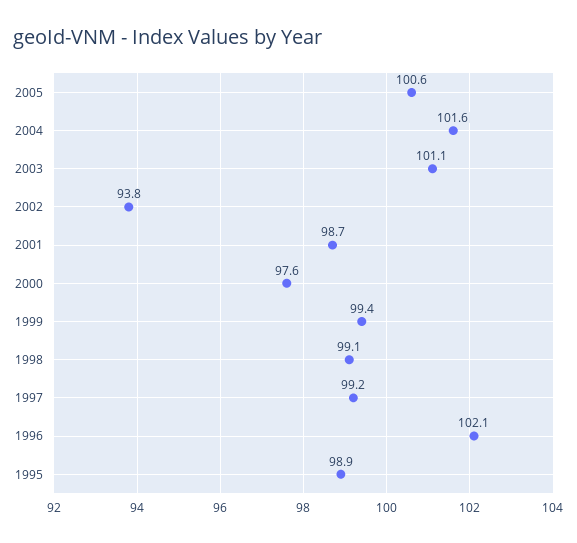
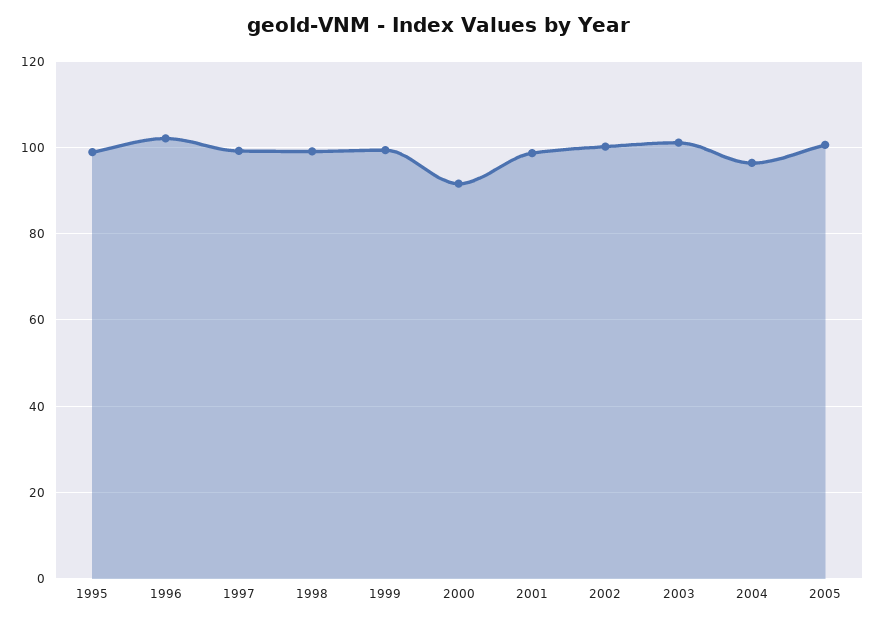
2004: 101.6 -> 96
2002: 93.8 -> 100
2000: 97.6 -> 92

